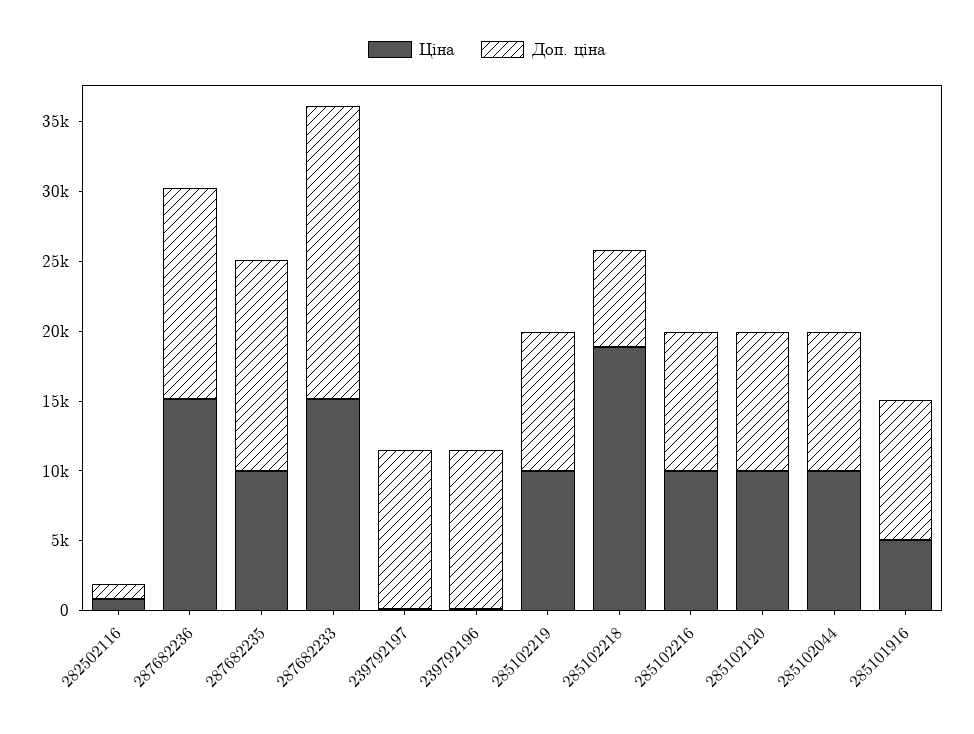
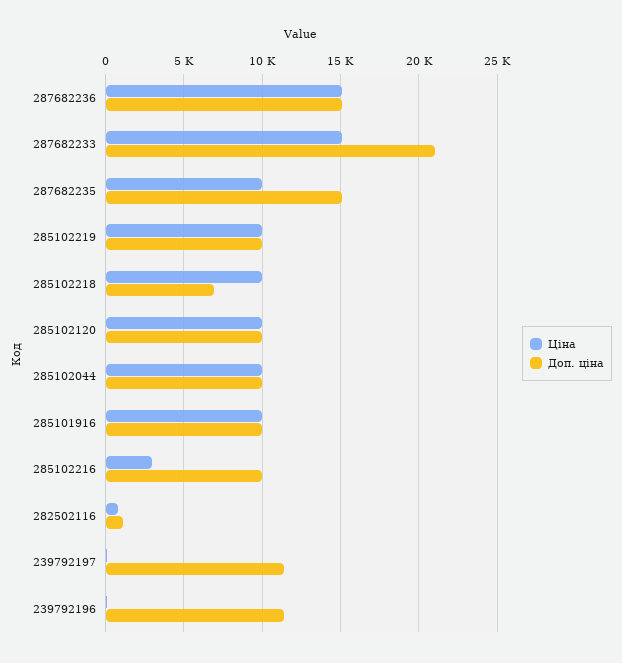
Ціна, 285102218: 19000 -> 10000
Ціна, 285102216: 10000 -> 3000
Ціна, 285101916: 5000 -> 10000

